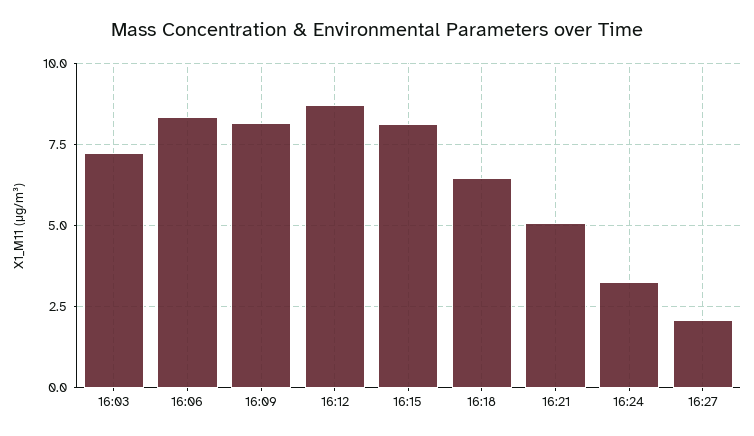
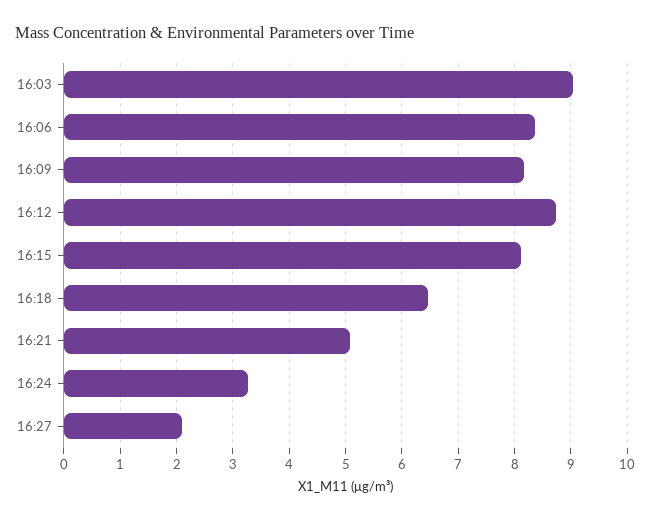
16:03: 7.25 -> 9

